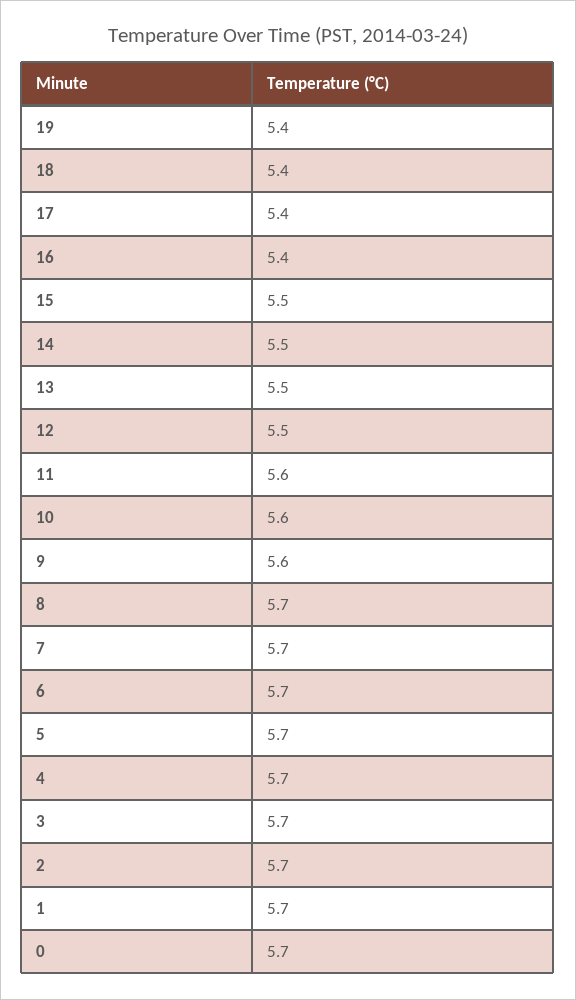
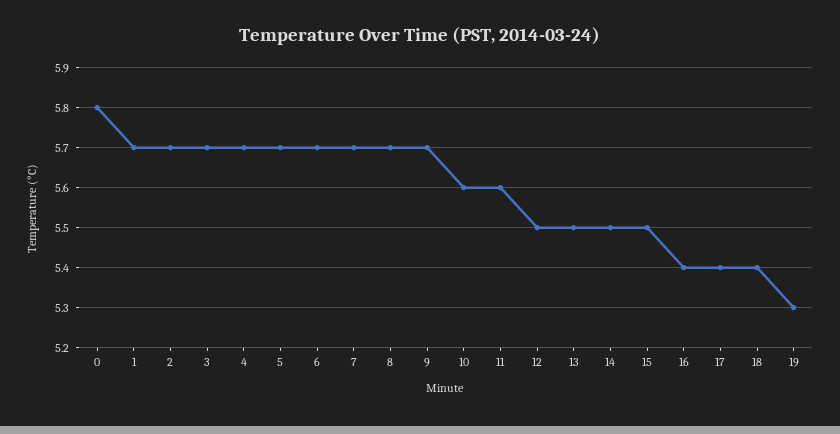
19: 5.4 -> 5.3
9: 5.6 -> 5.7
0: 5.7 -> 5.8

